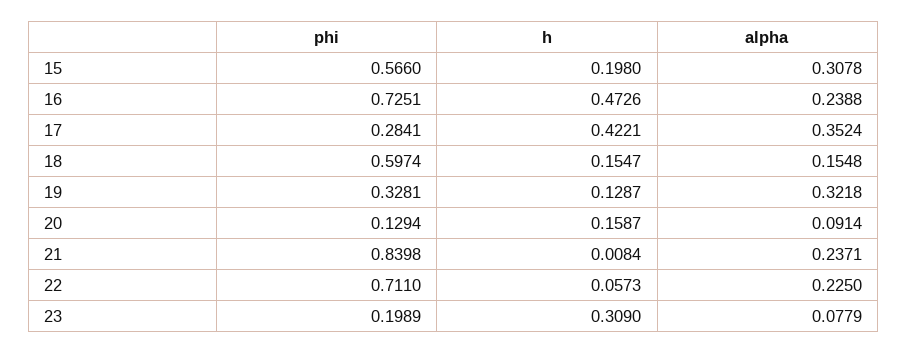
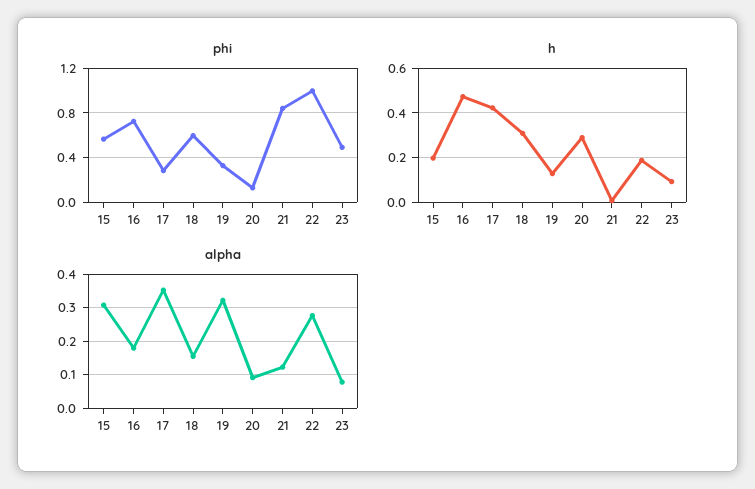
alpha, 16: 0.2388 -> 0.18
h, 18: 0.1547 -> 0.3
h, 20: 0.1587 -> 0.3
alpha, 21: 0.2371 -> 0.12
phi, 22: 0.711 -> 1
h, 22: 0.0573 -> 0.2
alpha, 22: 0.225 -> 0.28
phi, 23: 0.1989 -> 0.5
h, 23: 0.309 -> 0.1

